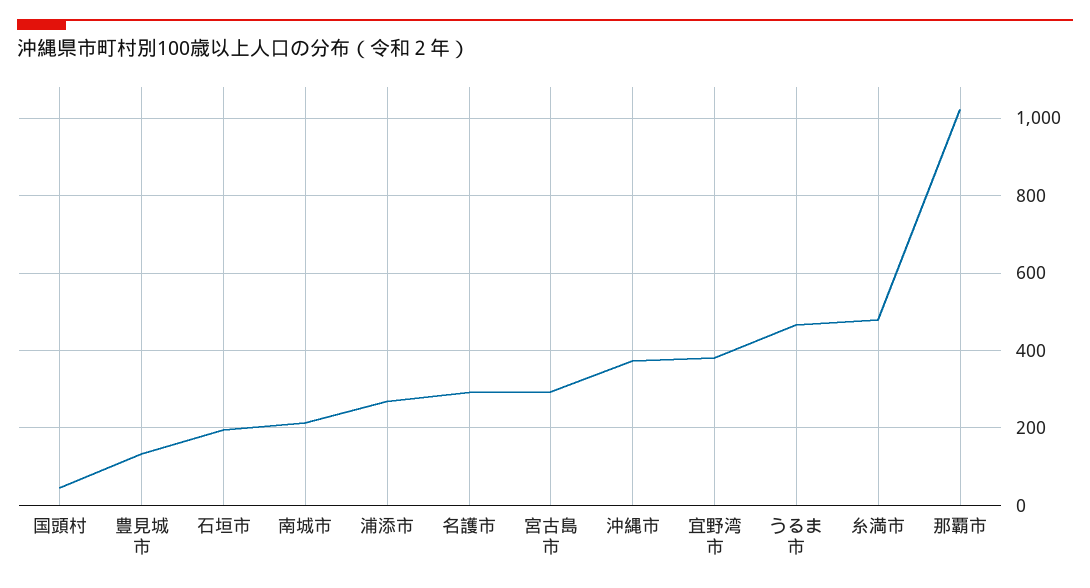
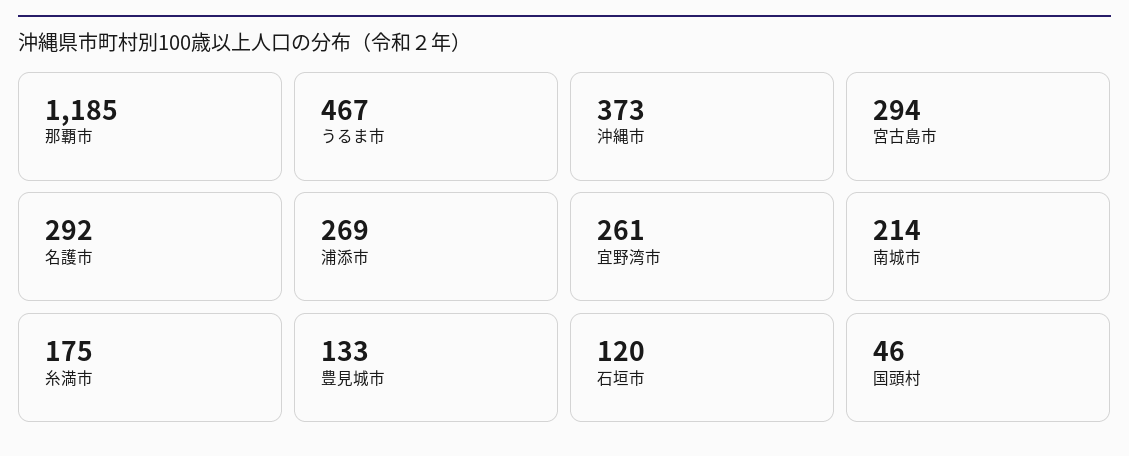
石垣市: 200 -> 120
宜野湾市: 380 -> 261
糸満市: 480 -> 175
那覇市: 1020 -> 1185

